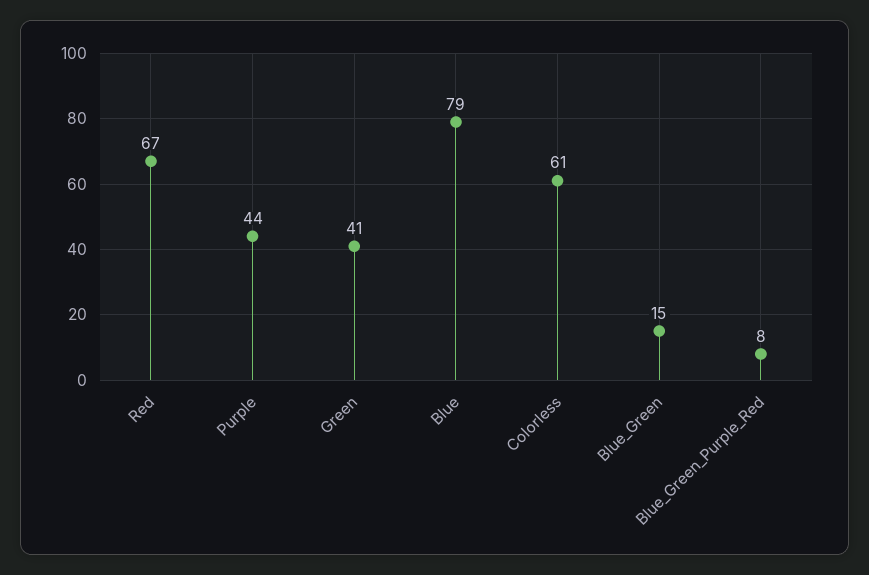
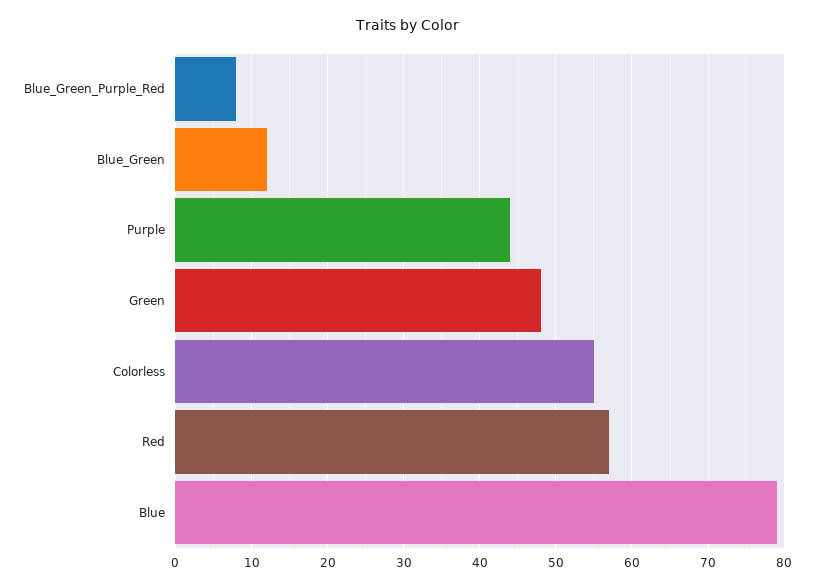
Red: 67 -> 57
Green: 41 -> 48
Colorless: 61 -> 55
Blue_Green: 15 -> 12

